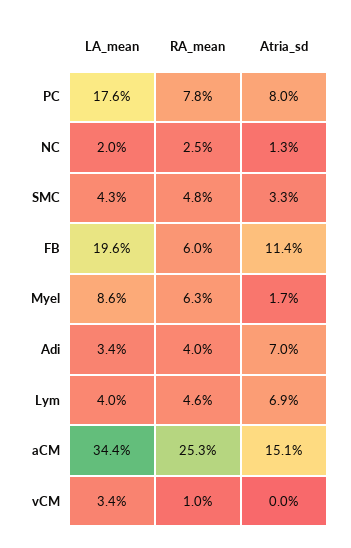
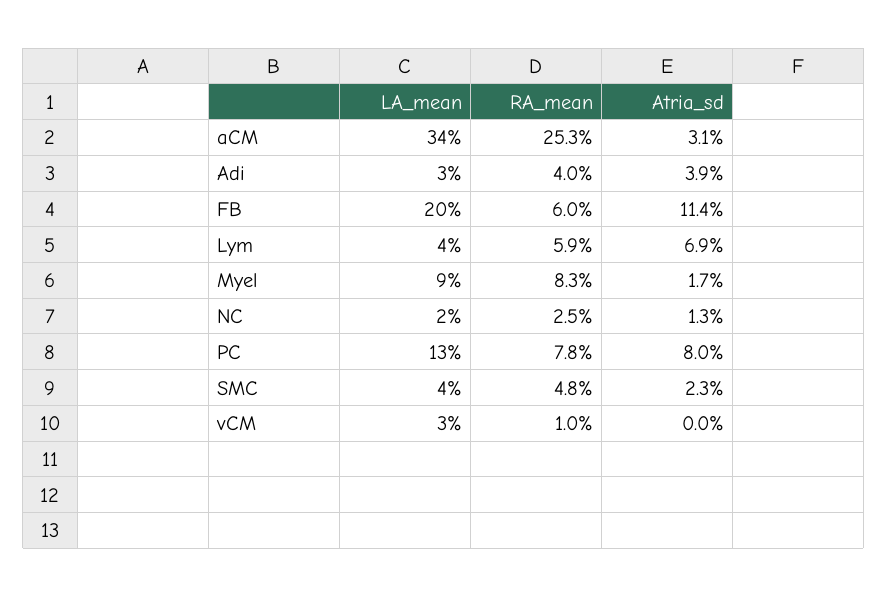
LA_mean, PC: 17.6 -> 13
Atria_sd, SMC: 3.3 -> 2.3
RA_mean, Myel: 6.3 -> 8.3
Atria_sd, Adi: 7 -> 3.9
RA_mean, Lym: 4.6 -> 5.9
Atria_sd, aCM: 15.1 -> 3.1

